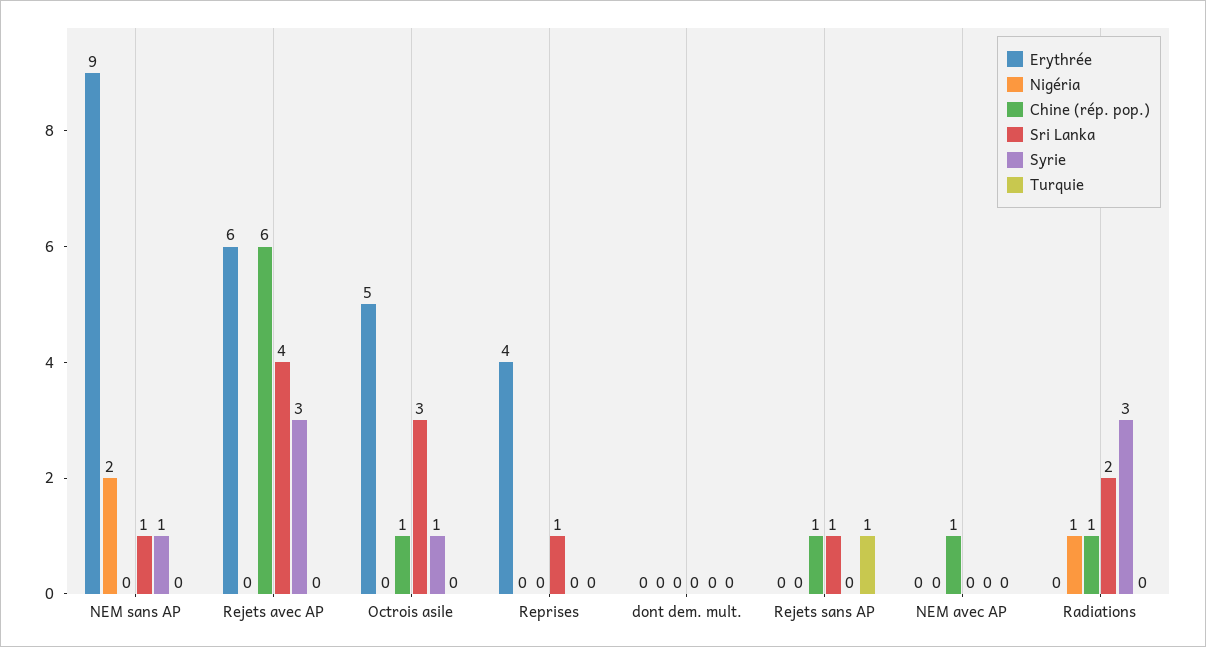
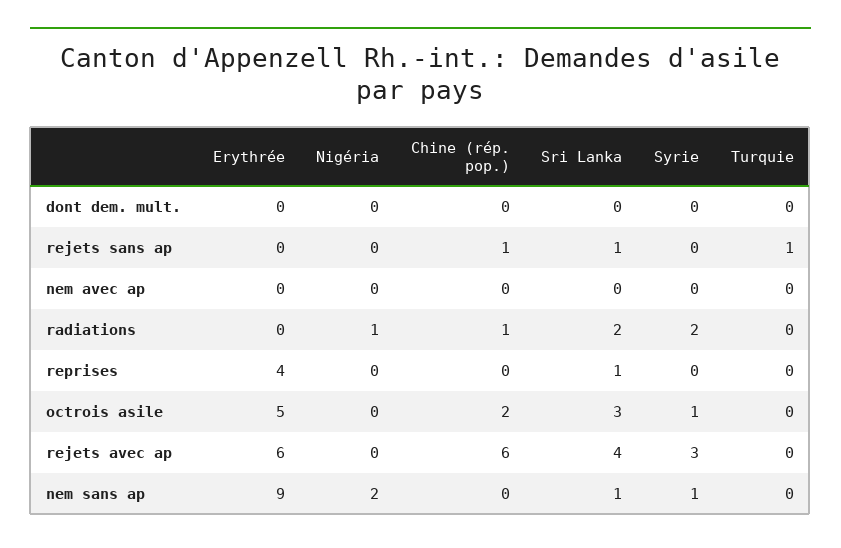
Chine (rép. pop.), Octrois asile: 1 -> 2
Chine (rép. pop.), NEM avec AP: 1 -> 0
Syrie, Radiations: 3 -> 2

